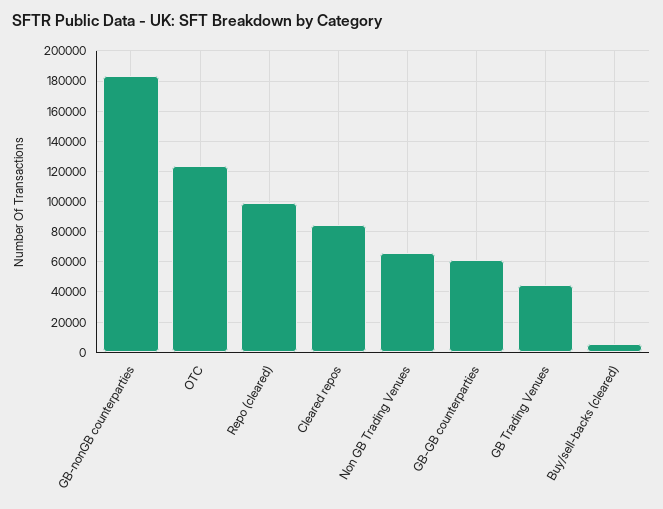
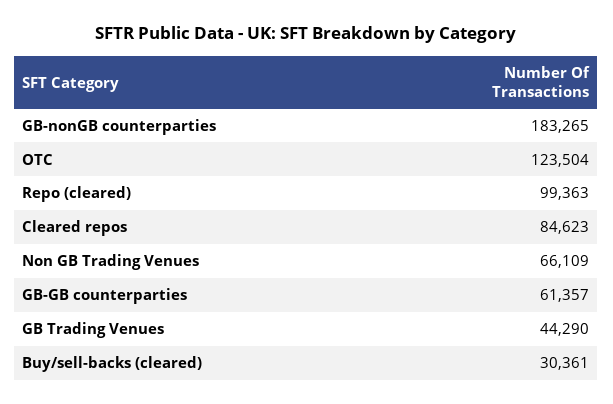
Buy/sell-backs (cleared): 5000 -> 30361

